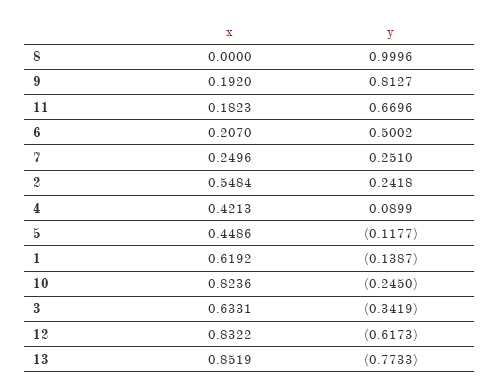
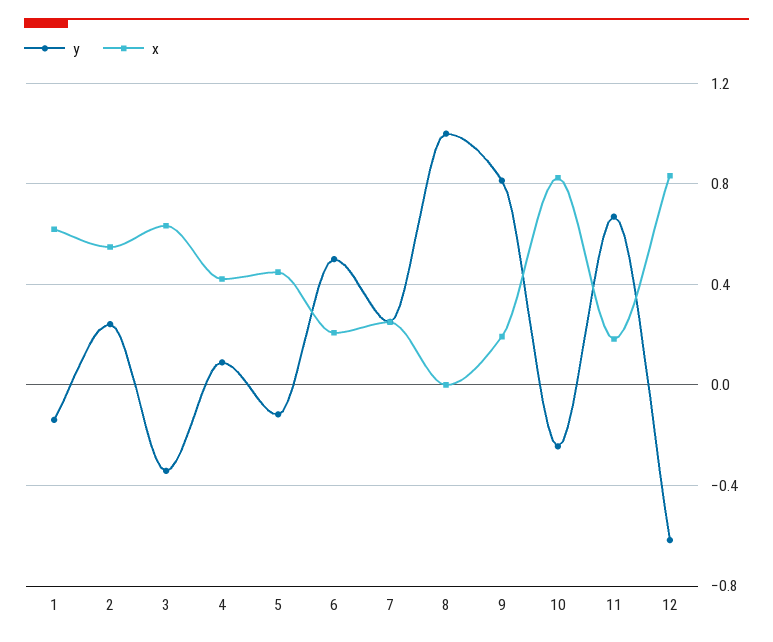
x, 13: 0.8519 -> none
y, 13: -0.7733 -> none

